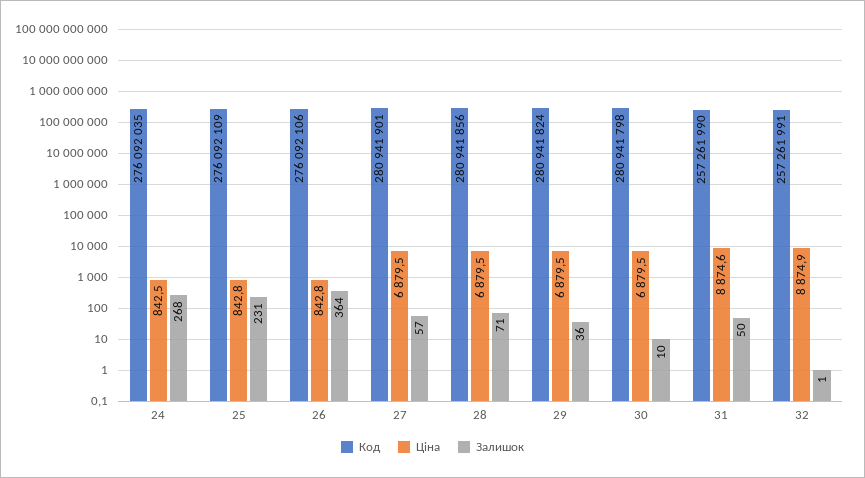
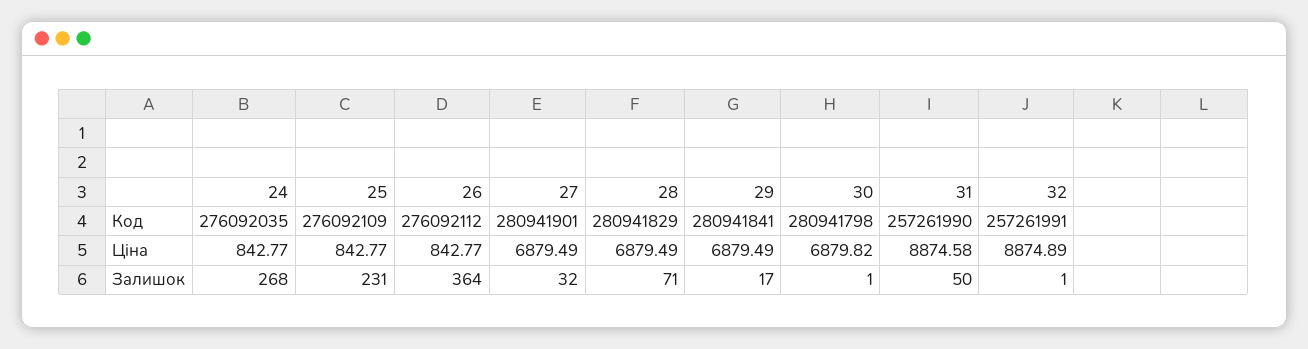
Ціна, 24: 842.5 -> 842.77
Код, 26: 276092106 -> 276092112
Залишок, 27: 57 -> 32
Код, 28: 280941856 -> 280941829
Код, 29: 280941824 -> 280941841
Залишок, 29: 36 -> 17
Ціна, 30: 6879.5 -> 6879.82
Залишок, 30: 10 -> 1

